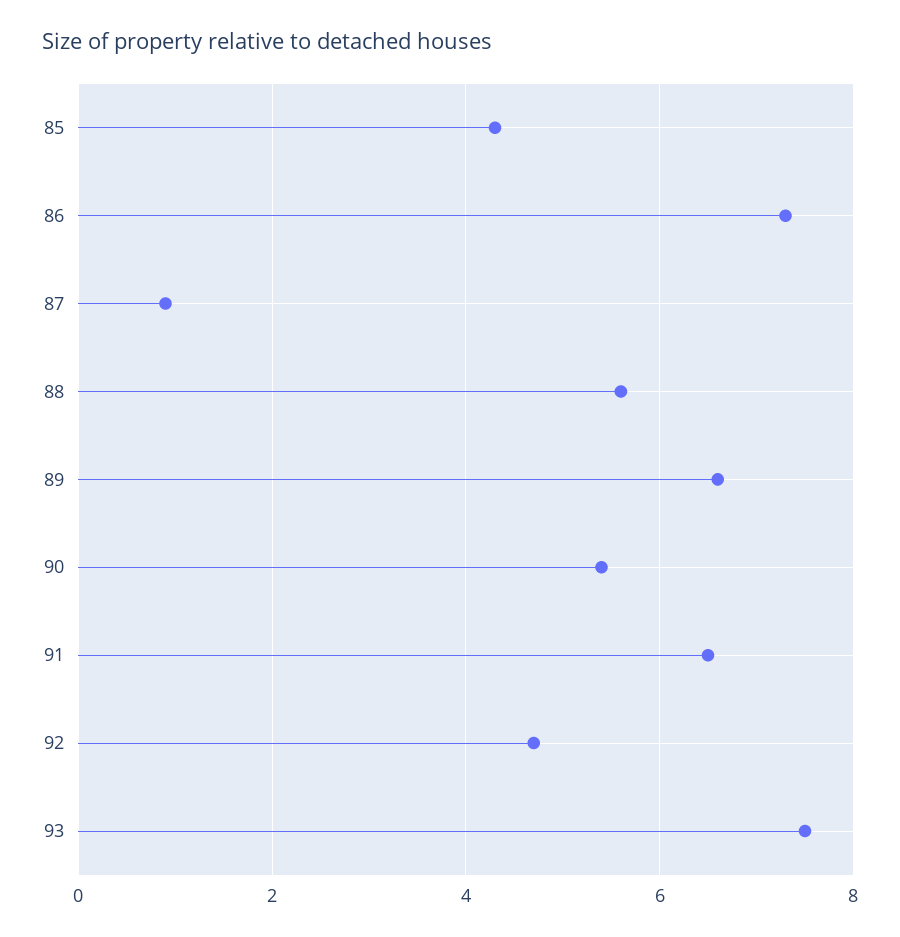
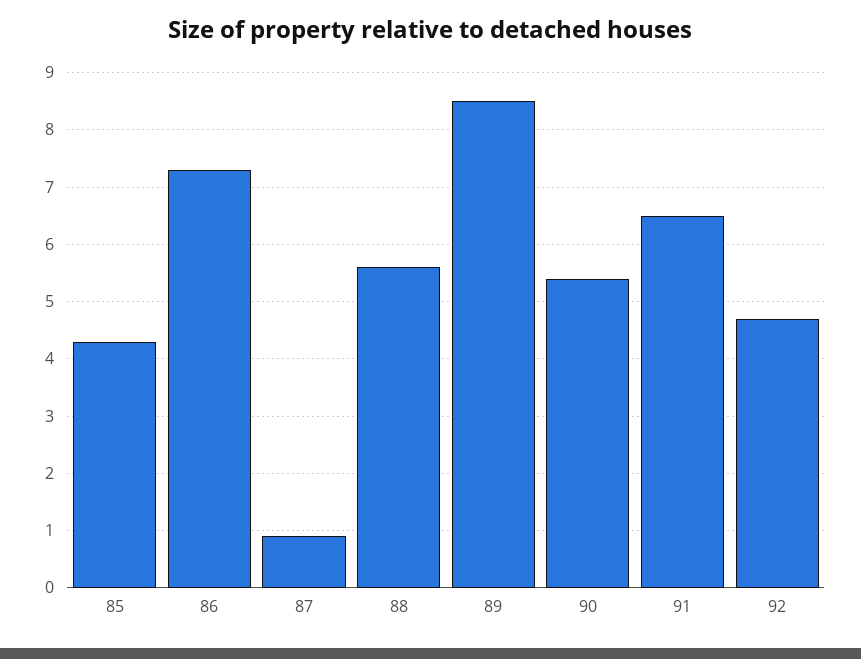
89: 6.5 -> 8.5
93: 7.5 -> none

